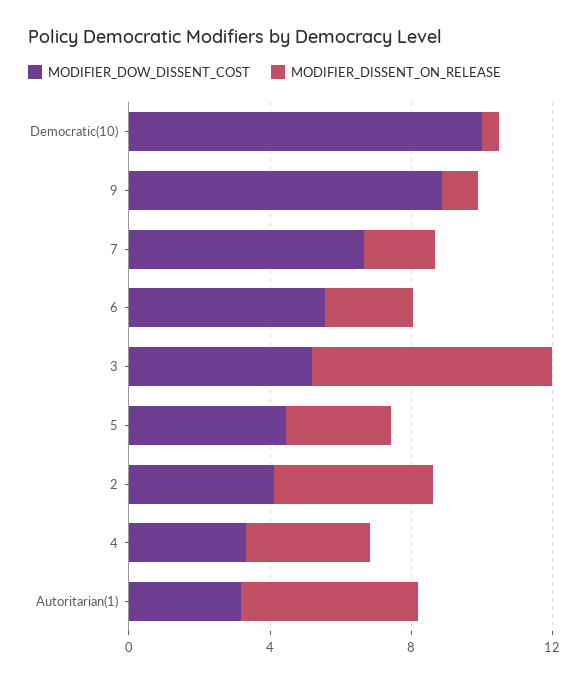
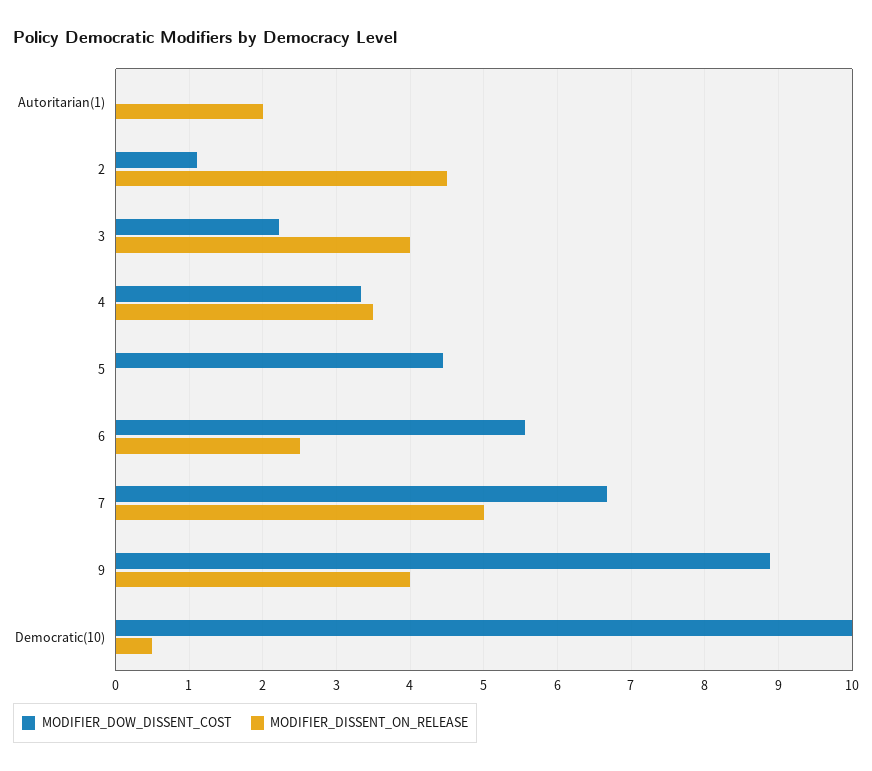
MODIFIER_DISSENT_ON_RELEASE, 9: 1 -> 4
MODIFIER_DISSENT_ON_RELEASE, 7: 2 -> 5
MODIFIER_DOW_DISSENT_COST, 3: 5 -> 2.2
MODIFIER_DISSENT_ON_RELEASE, 3: 7 -> 4
MODIFIER_DISSENT_ON_RELEASE, 5: 3 -> 0
MODIFIER_DOW_DISSENT_COST, 2: 4 -> 1.1
MODIFIER_DOW_DISSENT_COST, Autoritarian(1): 3 -> 0
MODIFIER_DISSENT_ON_RELEASE, Autoritarian(1): 5 -> 2

